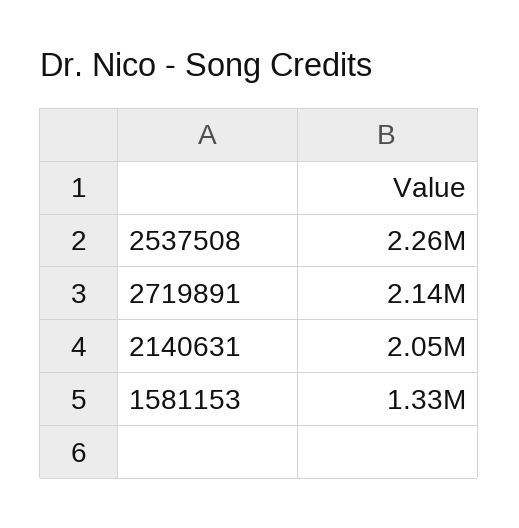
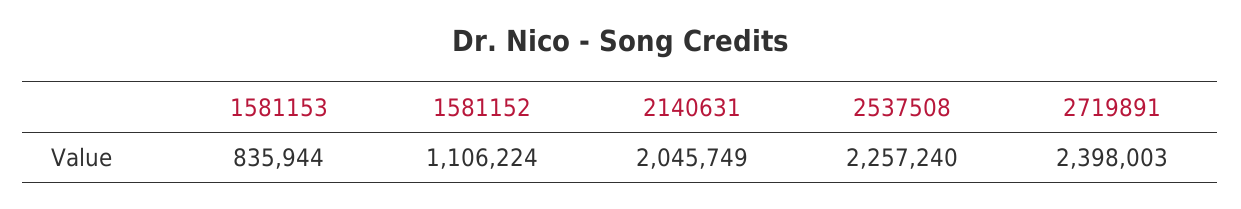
2719891: 2140000 -> 2398003
1581153: 1330000 -> 835944
1581152: none -> 1106224

